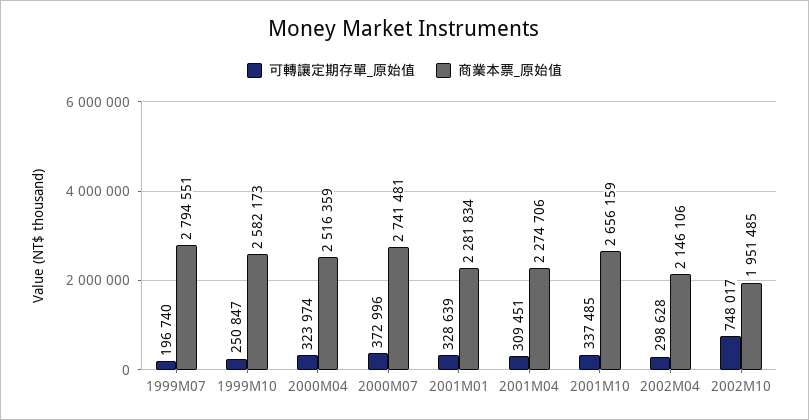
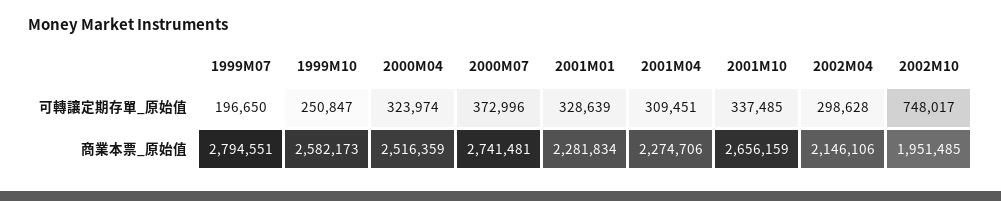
可轉讓定期存單_原始值, 1999M07: 196740 -> 196650

